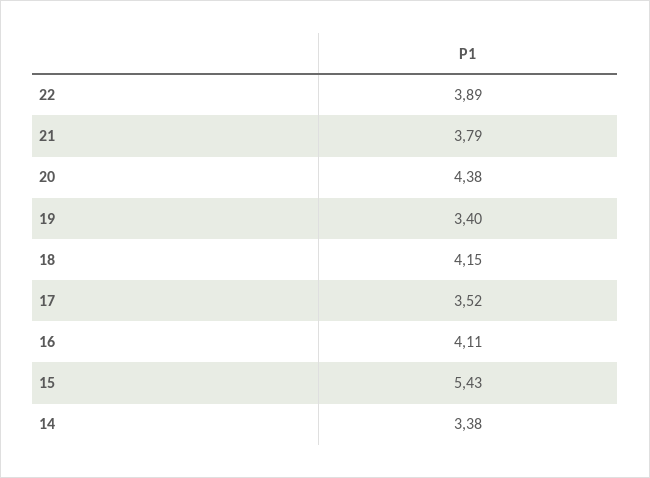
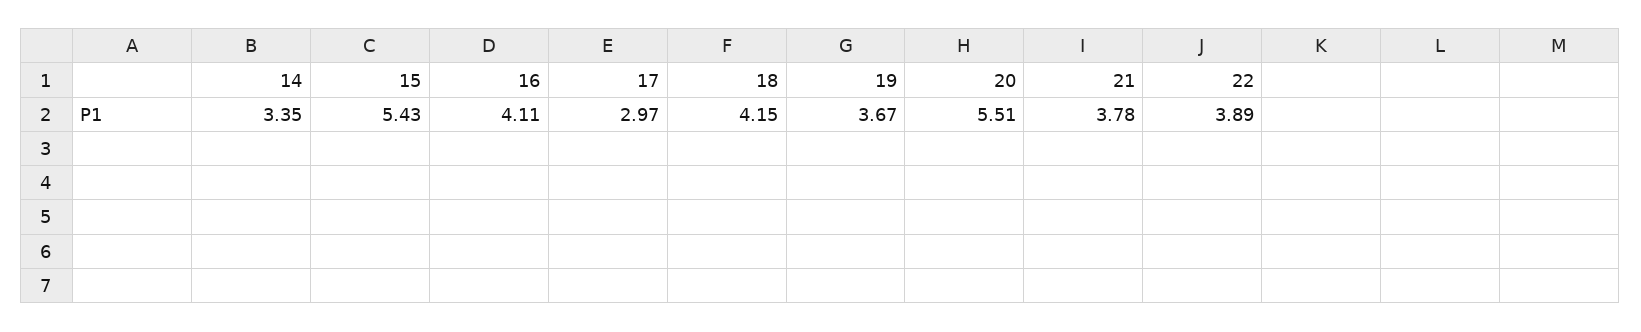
21: 3.79 -> 3.78
20: 4.38 -> 5.51
19: 3.4 -> 3.67
17: 3.52 -> 2.97
14: 3.38 -> 3.35

